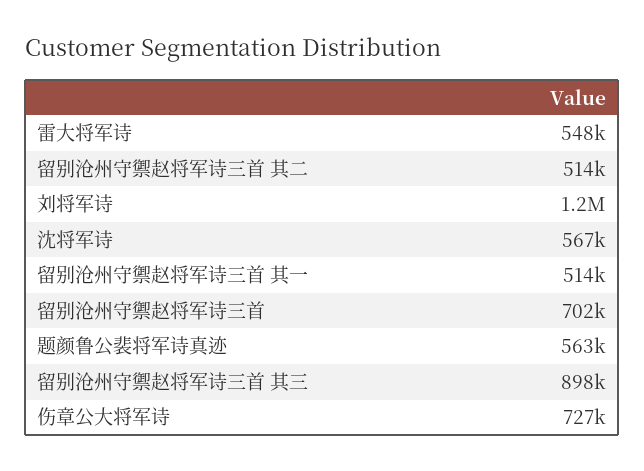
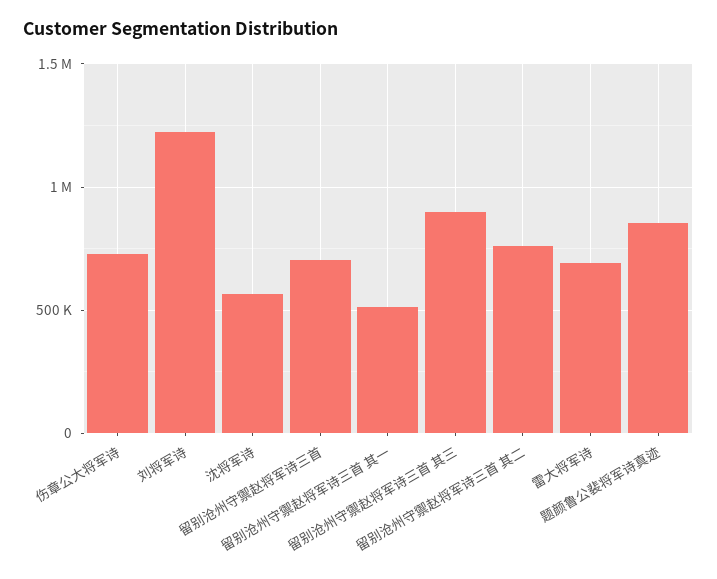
雷大将军诗: 548000 -> 700000
留别沧州守禦赵将军诗三首 其二: 514000 -> 750000
题颜鲁公裴将军诗真迹: 563000 -> 850000

